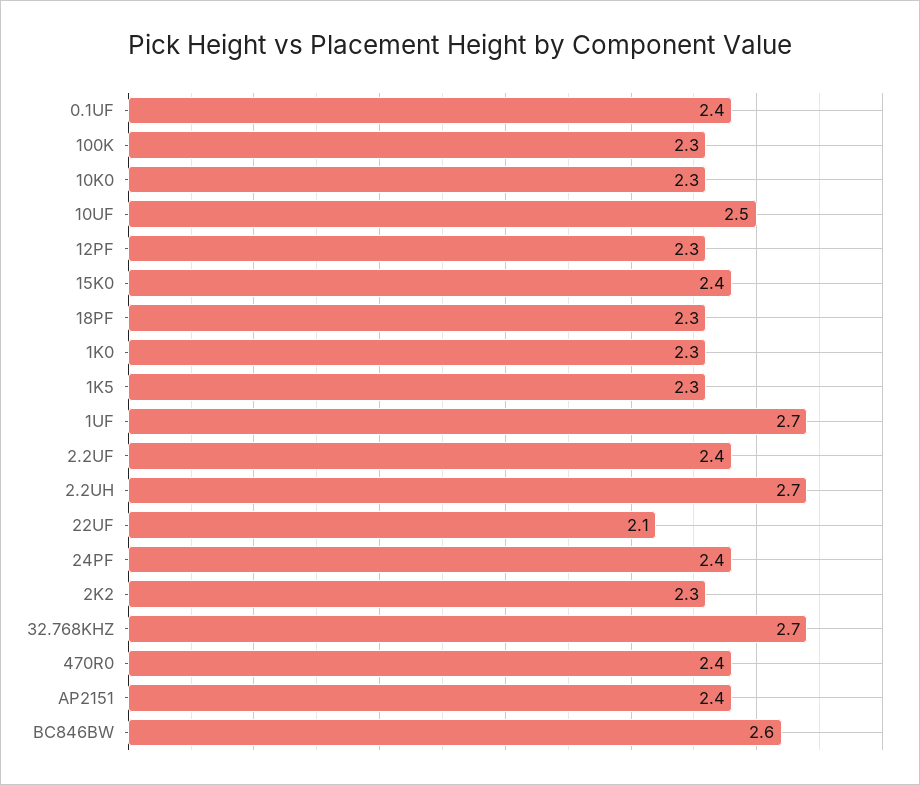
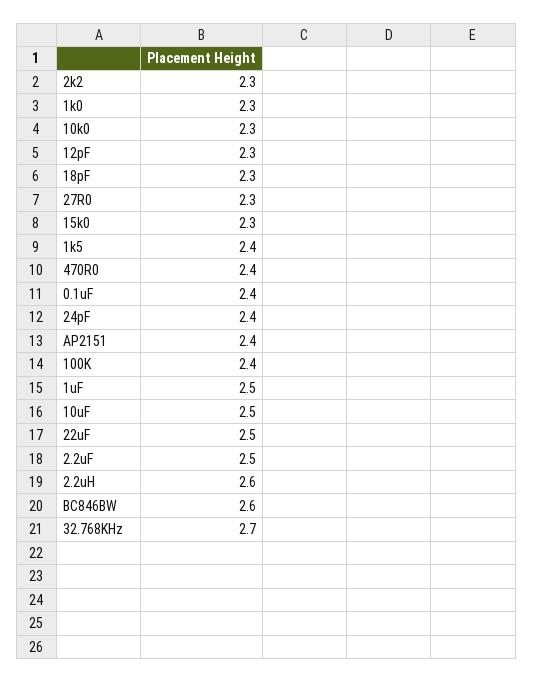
100K: 2.3 -> 2.4
15K0: 2.4 -> 2.3
1K5: 2.3 -> 2.4
1UF: 2.7 -> 2.5
2.2UF: 2.4 -> 2.5
2.2UH: 2.7 -> 2.6
22UF: 2.1 -> 2.5
27R0: none -> 2.3

